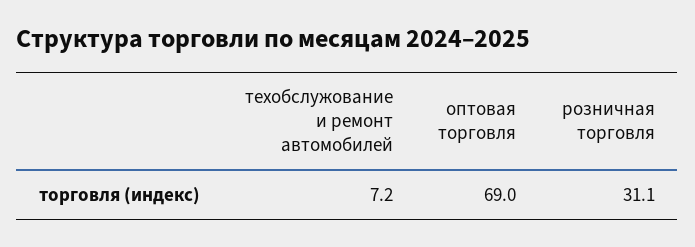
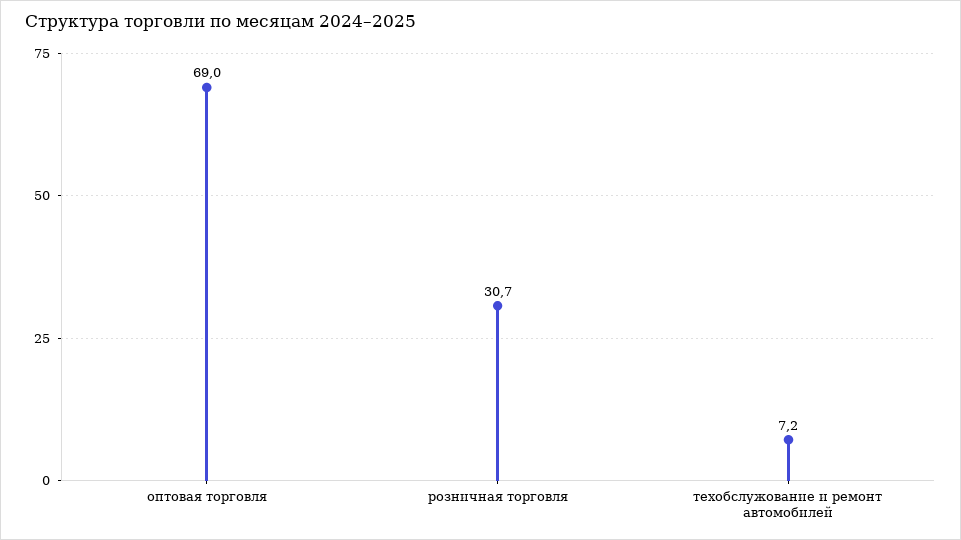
розничная торговля: 31.1 -> 30.7

